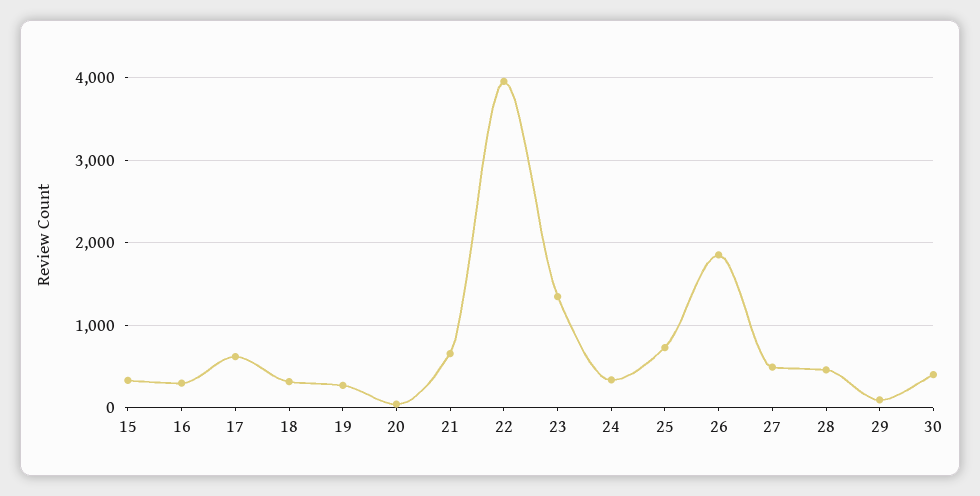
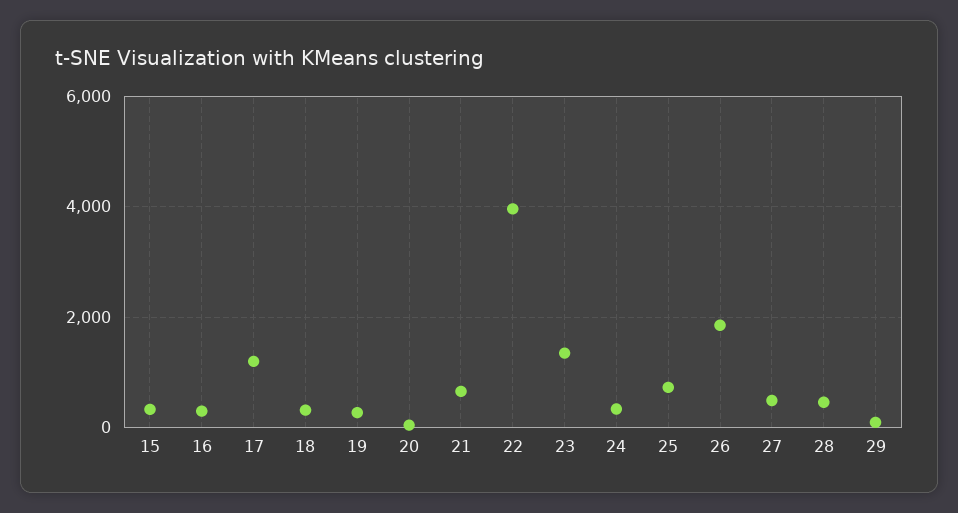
17: 600 -> 1200
30: 400 -> none

